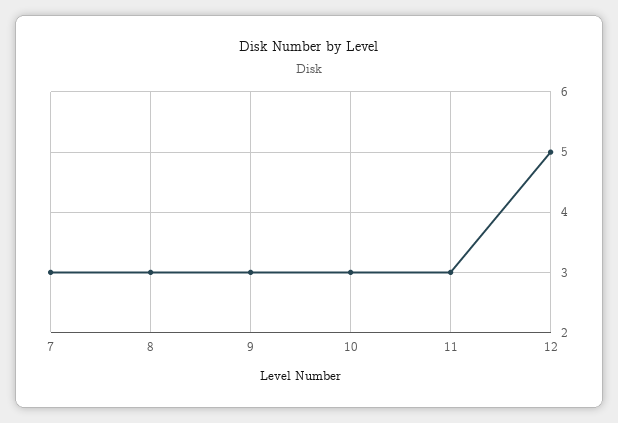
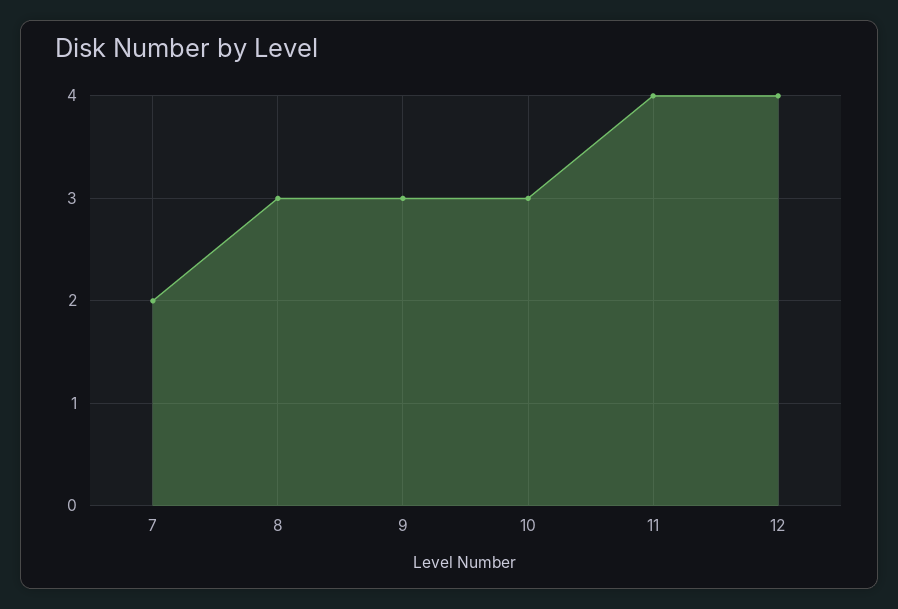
7: 3 -> 2
11: 3 -> 4
12: 5 -> 4

